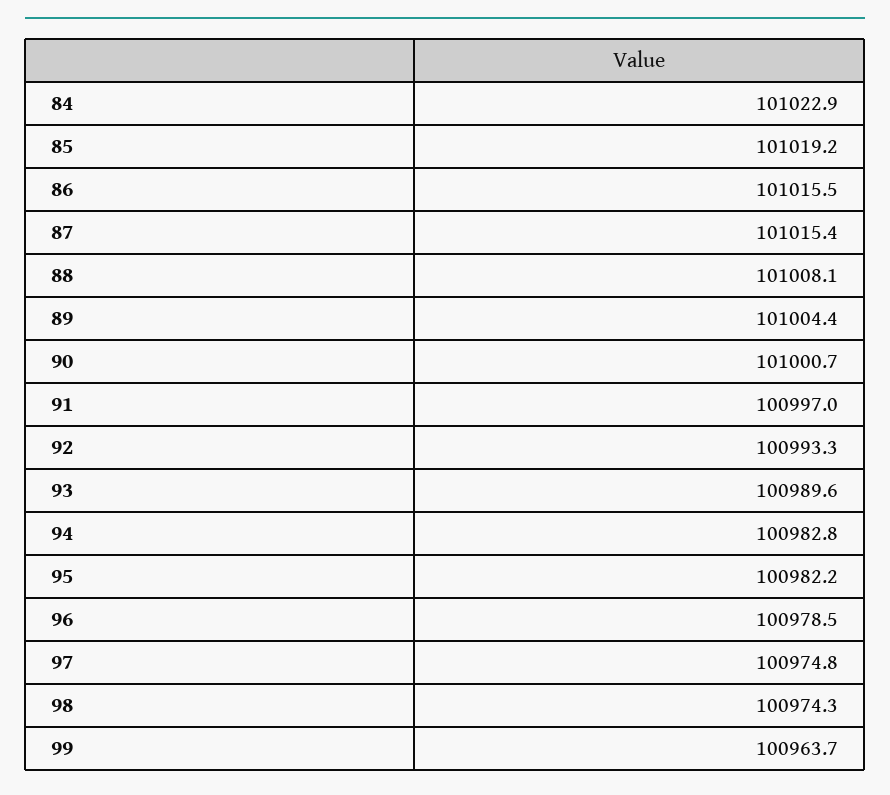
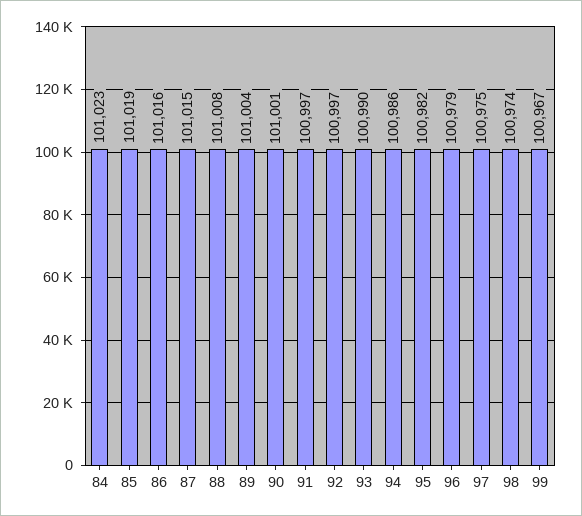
92: 100993.3 -> 100997
94: 100982.8 -> 100986
99: 100963.7 -> 100967

